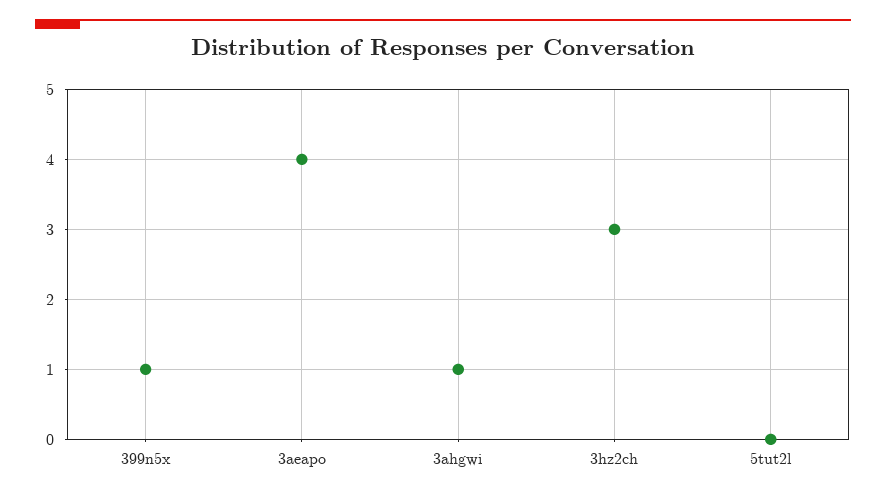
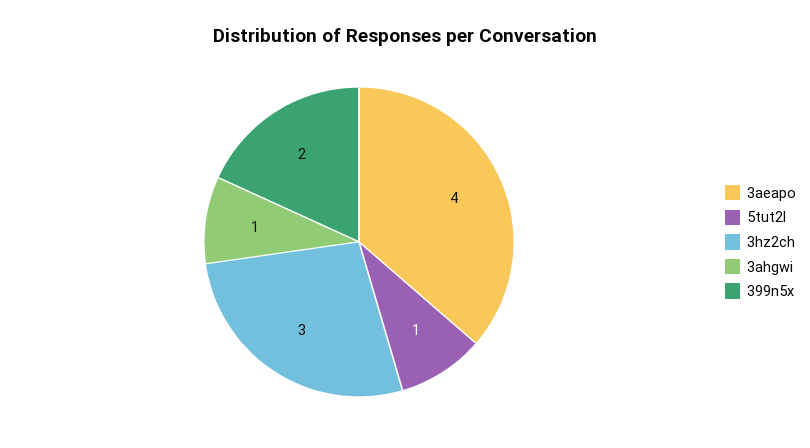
399n5x: 1 -> 2
5tut2l: 0 -> 1

